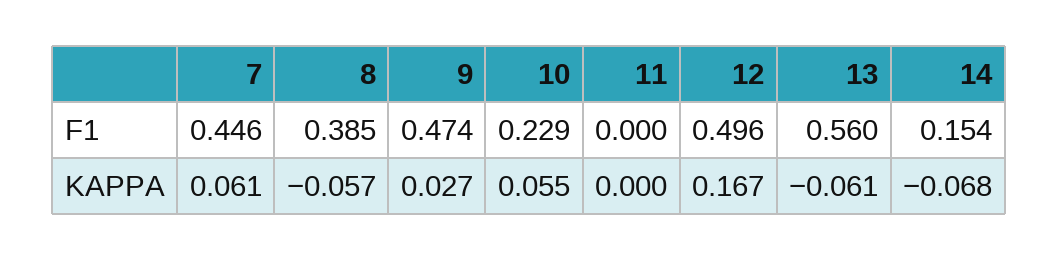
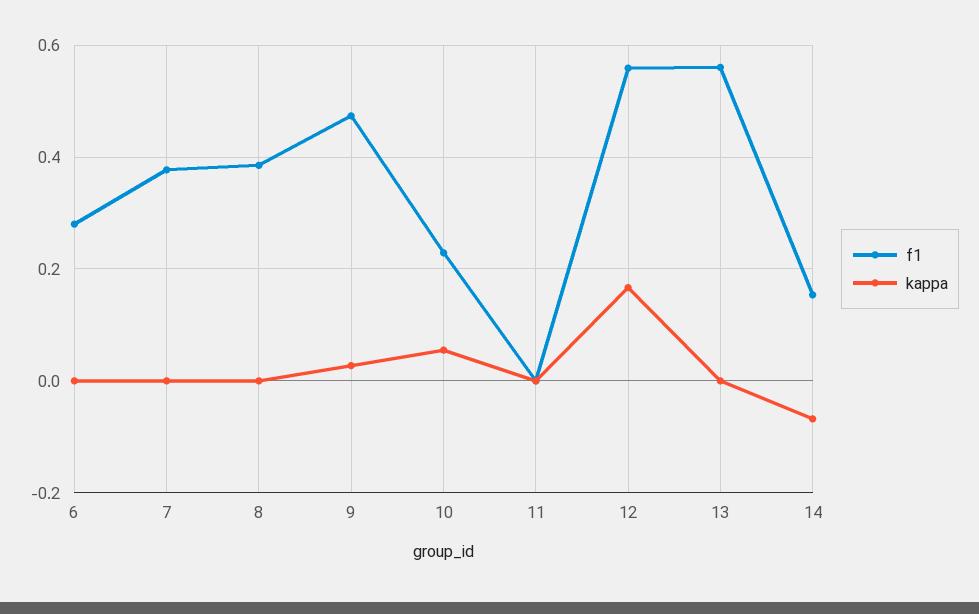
F1, 7: 0.446 -> 0.38
F1, 12: 0.496 -> 0.56
KAPPA, 7: 0.061 -> 0
KAPPA, 8: -0.057 -> 0
KAPPA, 13: -0.061 -> 0
F1, 6: none -> 0.28
KAPPA, 6: none -> 0

